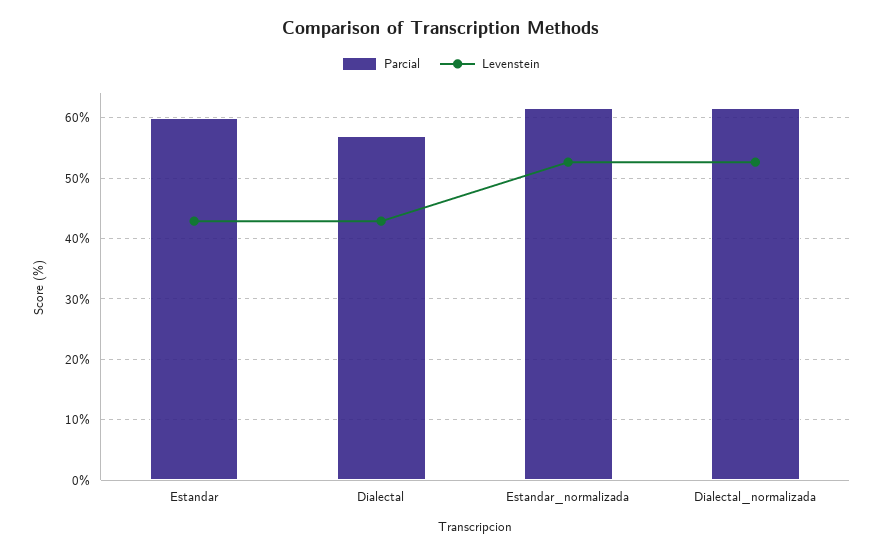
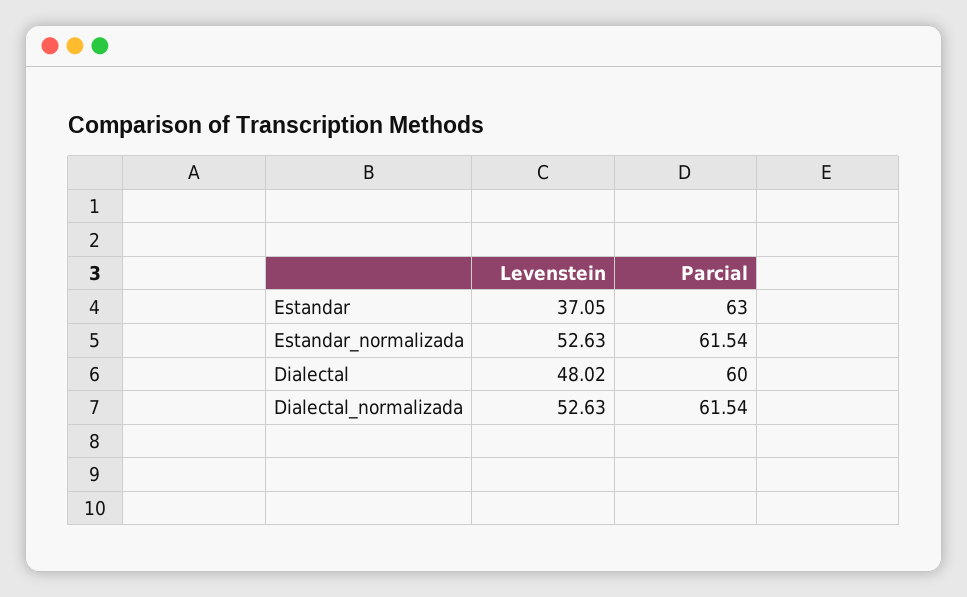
Parcial, Estandar: 60 -> 63
Levenstein, Estandar: 43 -> 37.05
Parcial, Dialectal: 57 -> 60
Levenstein, Dialectal: 43 -> 48.02

